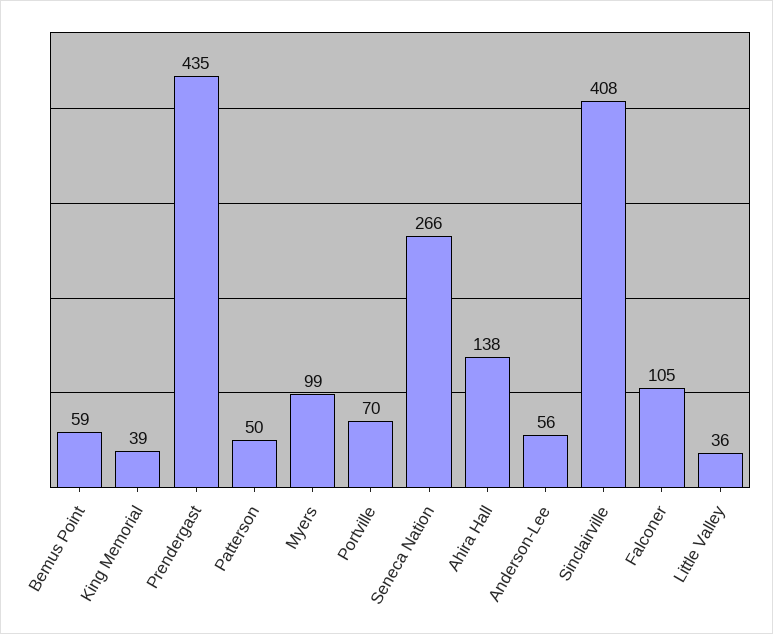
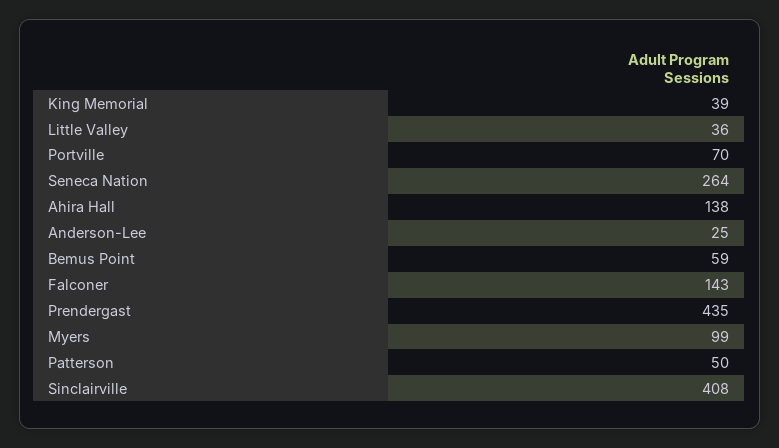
Seneca Nation: 266 -> 264
Anderson-Lee: 56 -> 25
Falconer: 105 -> 143

